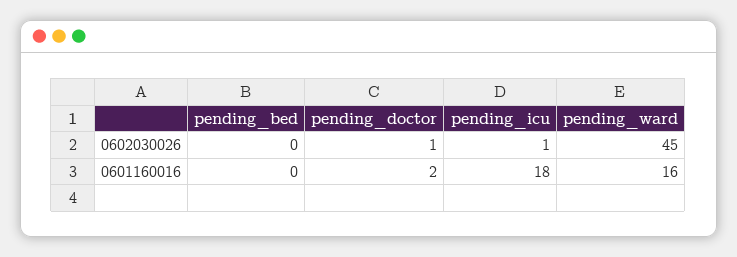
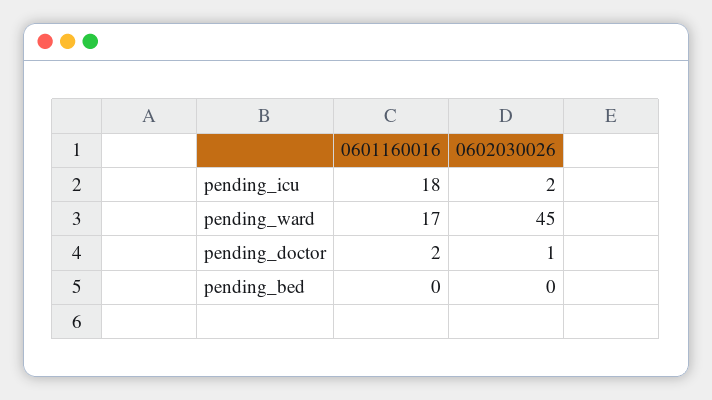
pending_icu, 0602030026: 1 -> 2
pending_ward, 0601160016: 16 -> 17

